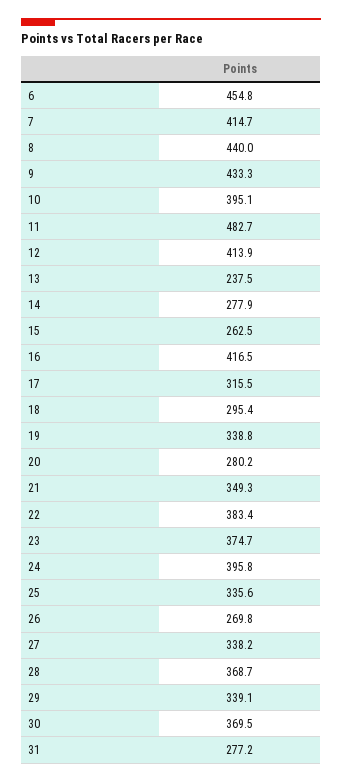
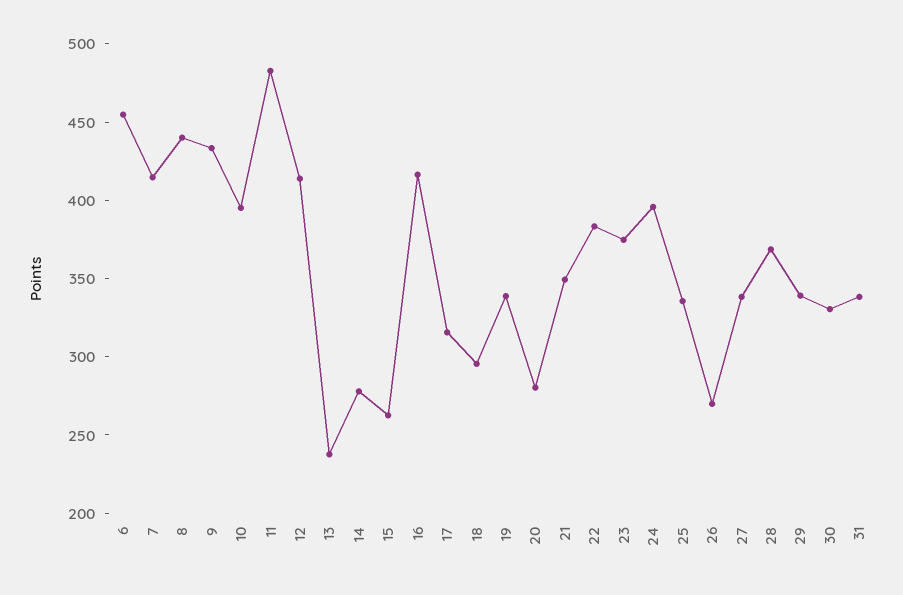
30: 369.5 -> 330
31: 277.2 -> 340

